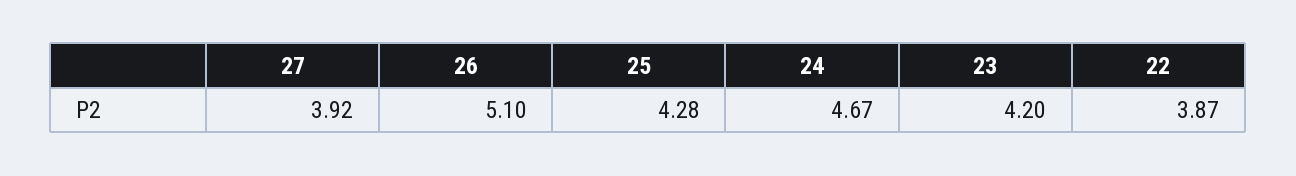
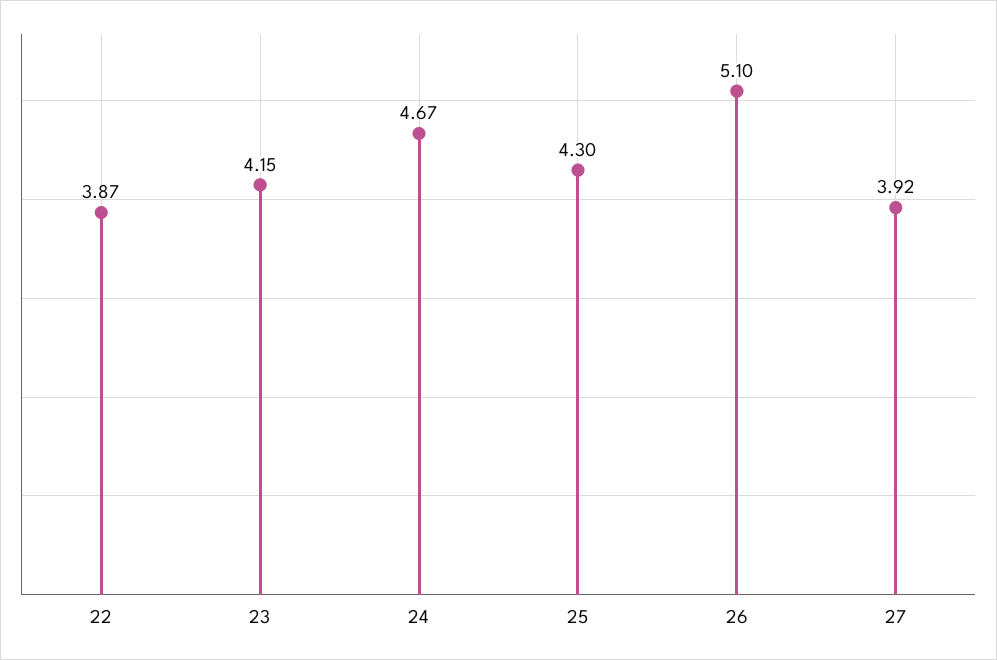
25: 4.28 -> 4.3
23: 4.2 -> 4.15

